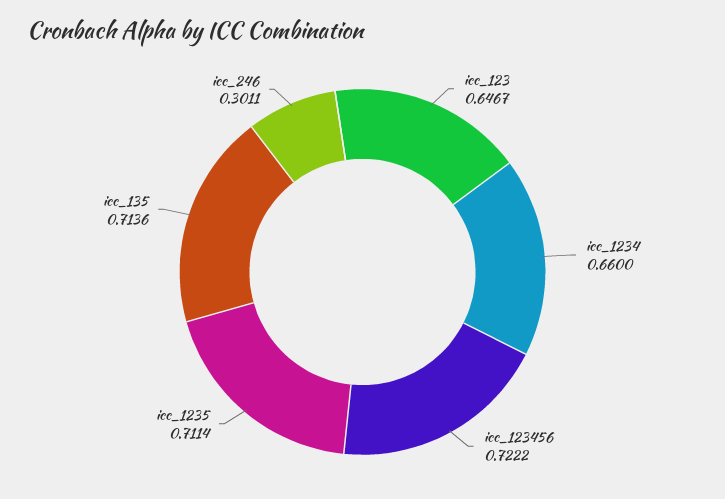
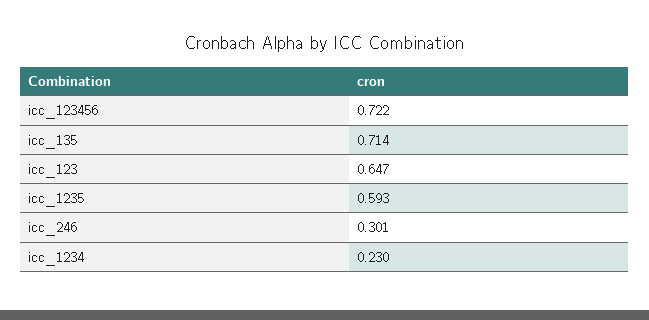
icc_1234: 0.66 -> 0.23
icc_1235: 0.7114 -> 0.593

